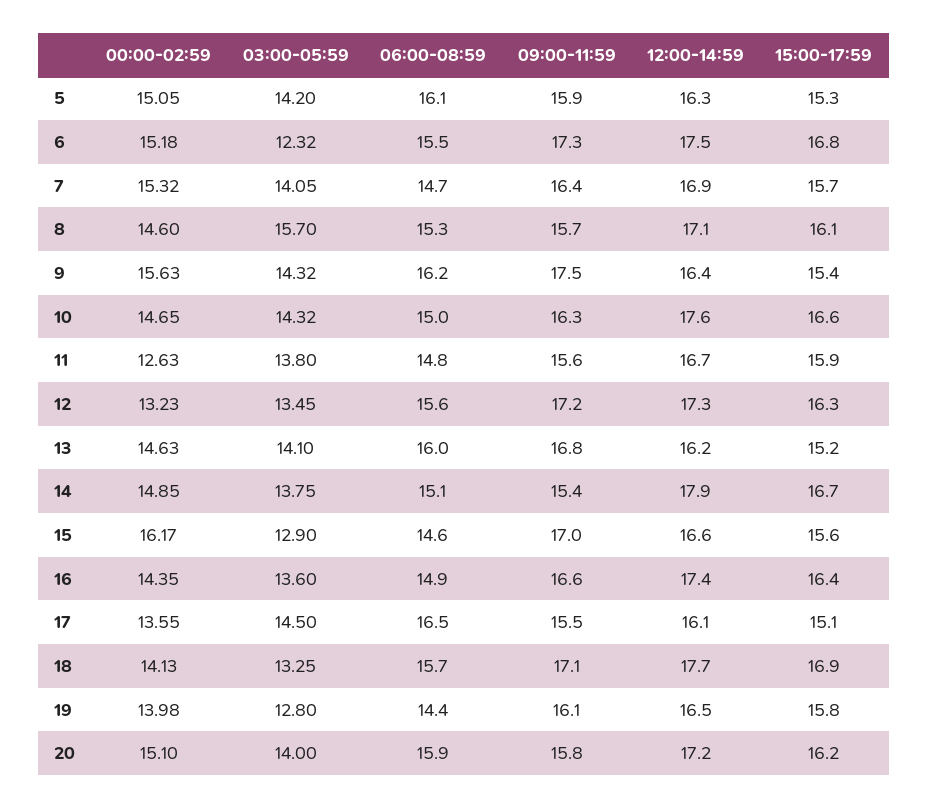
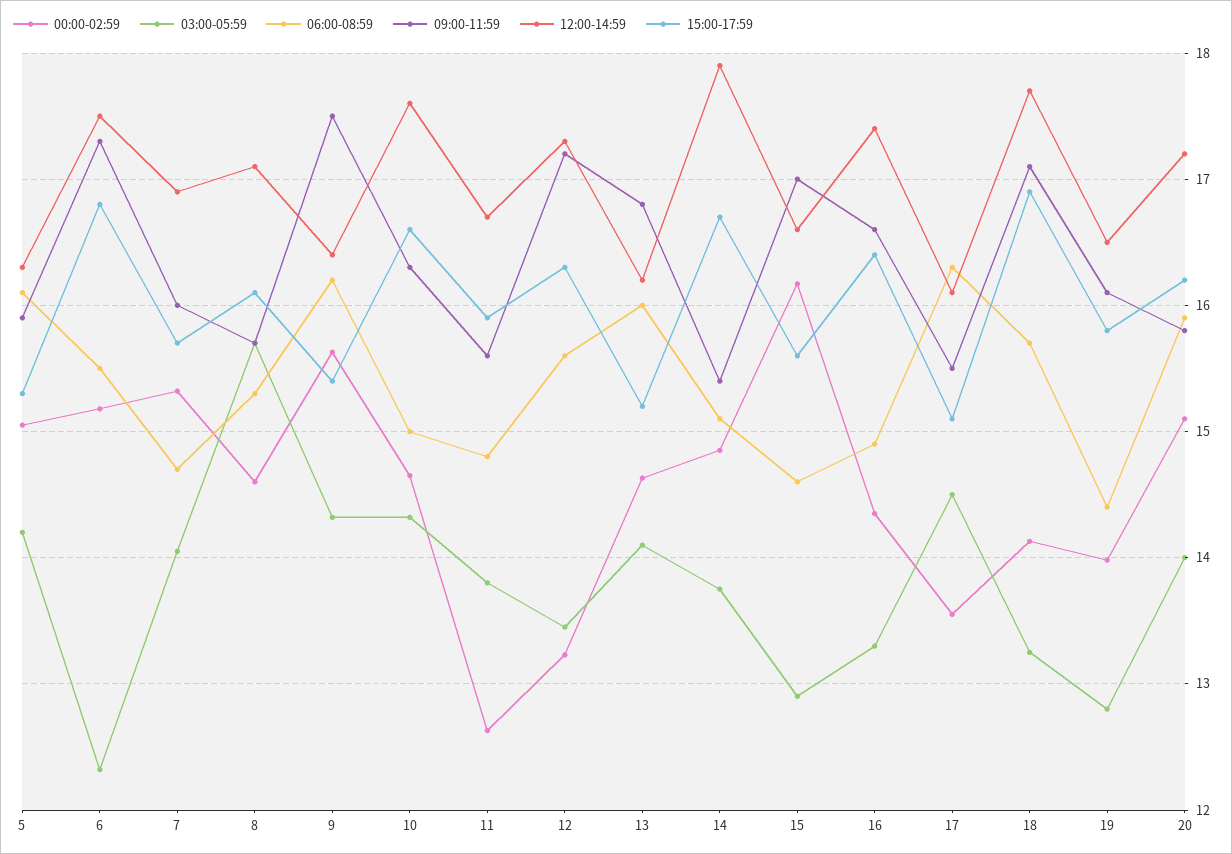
09:00-11:59, 7: 16.4 -> 16
03:00-05:59, 16: 13.6 -> 13.3
06:00-08:59, 17: 16.5 -> 16.3

